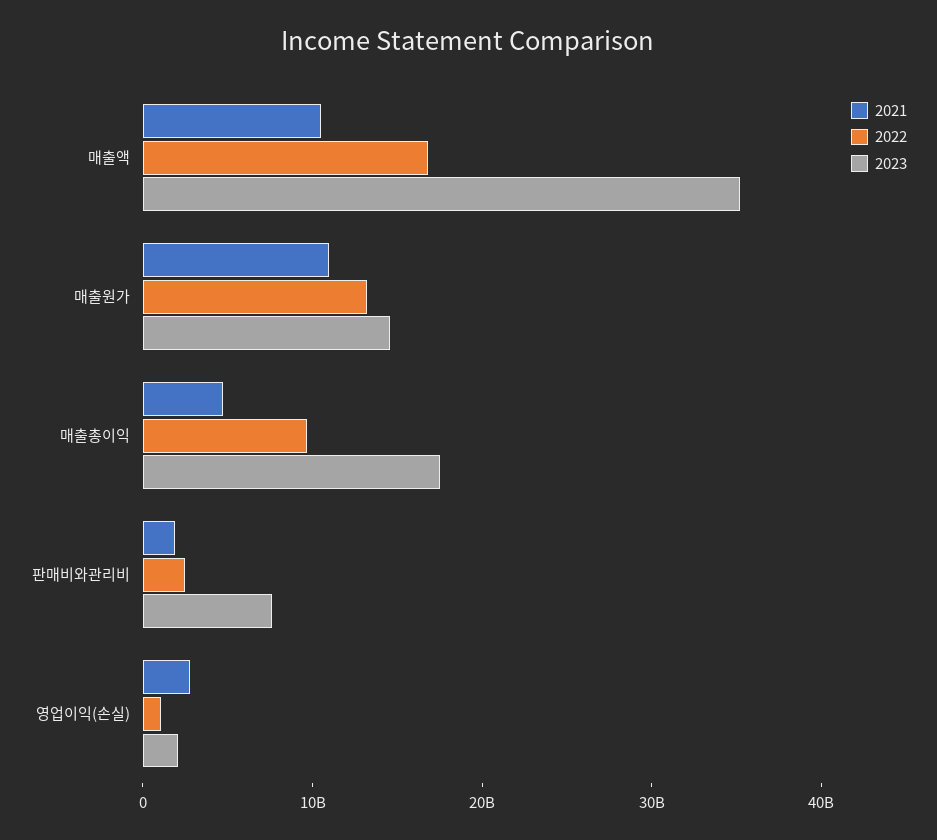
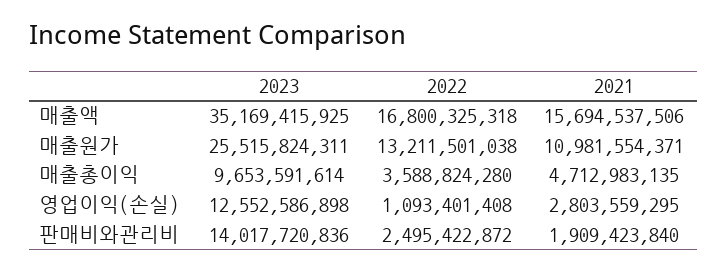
2021, 매출액: 10000000000 -> 15694537506
2023, 매출원가: 14000000000 -> 25515824311
2022, 매출총이익: 10000000000 -> 3588824280
2023, 매출총이익: 18000000000 -> 9653591614
2023, 판매비와관리비: 8000000000 -> 14017720836
2023, 영업이익(손실): 2000000000 -> 12552586898

